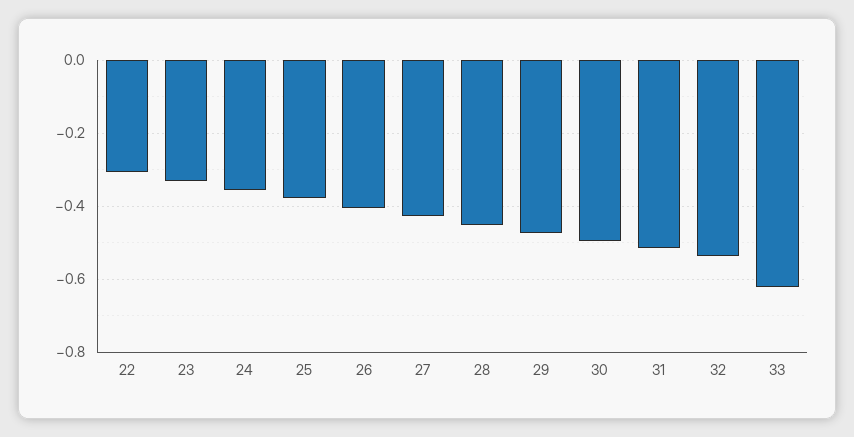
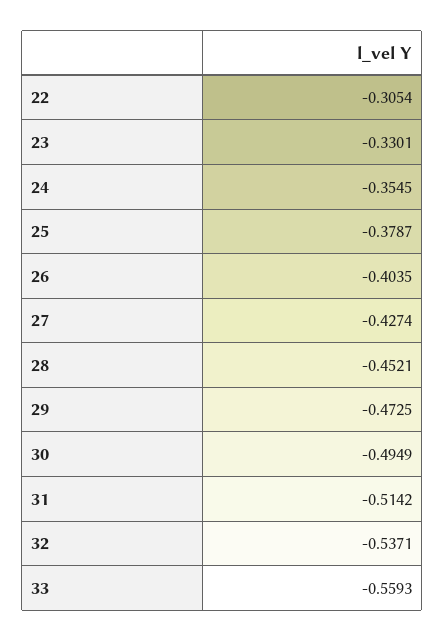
33: -0.62 -> -0.5593

